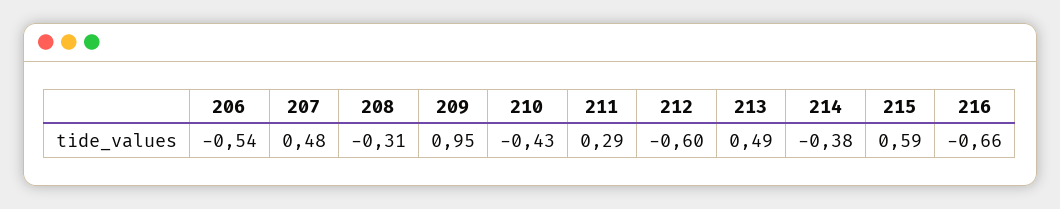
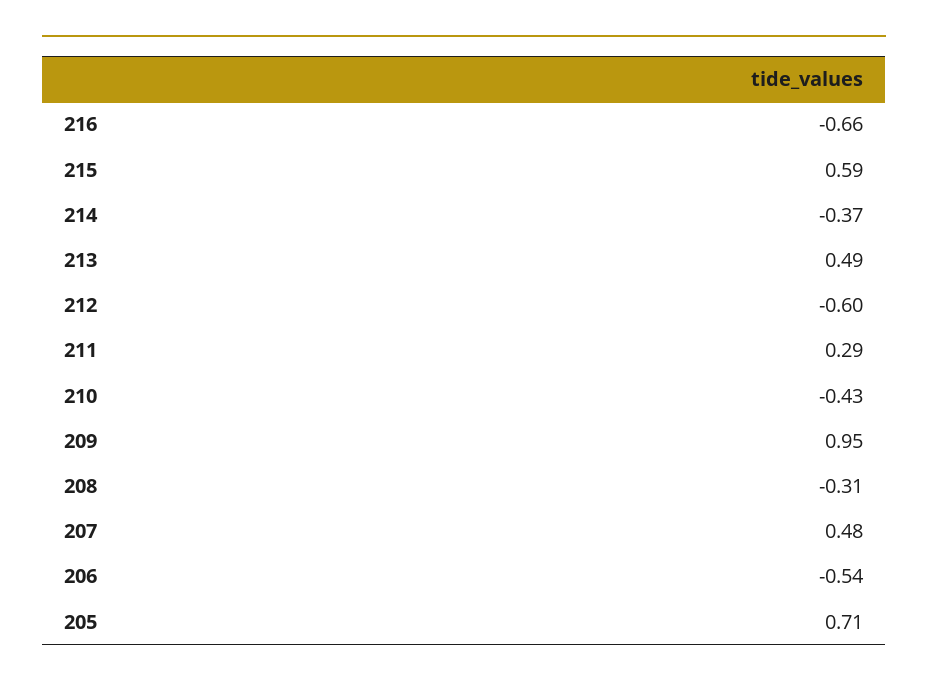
214: -0.38 -> -0.37
205: none -> 0.71

